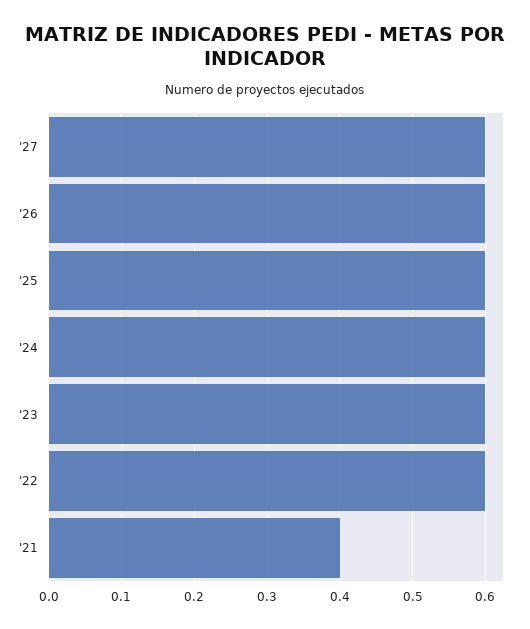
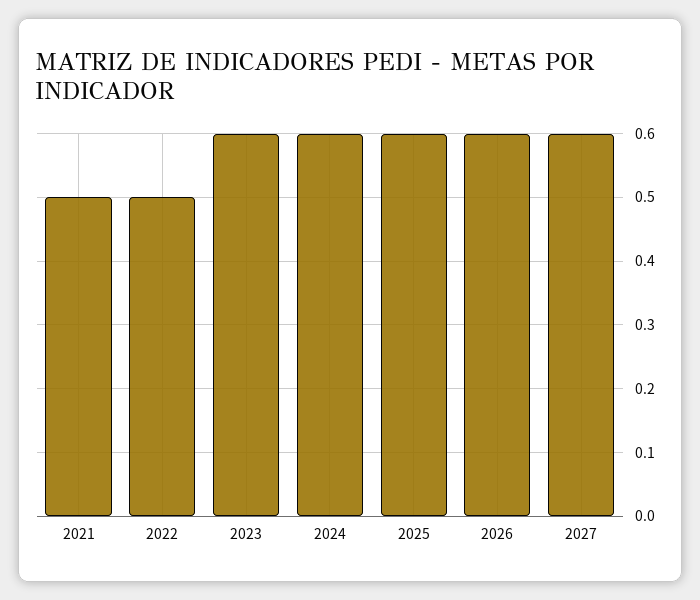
'22: 0.6 -> 0.5
'21: 0.4 -> 0.5

